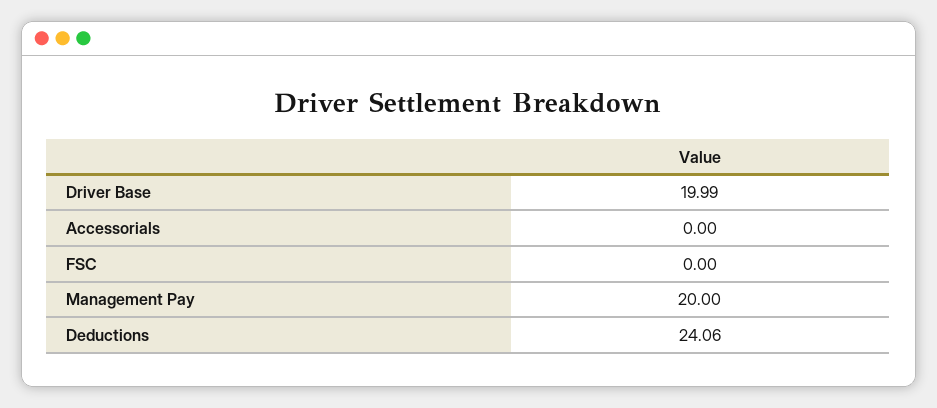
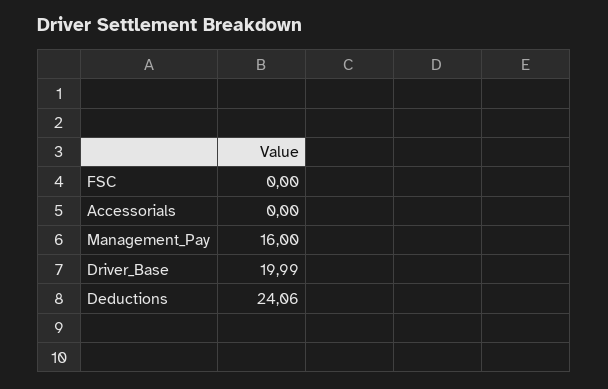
Management Pay: 20 -> 16

